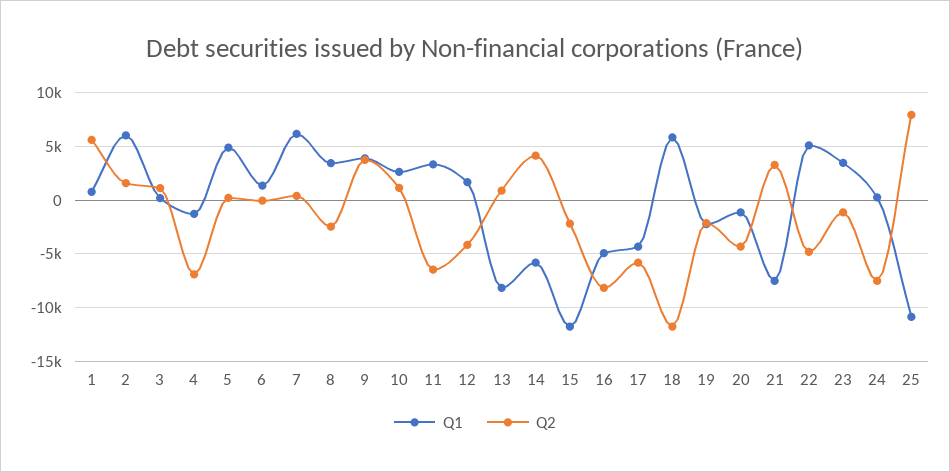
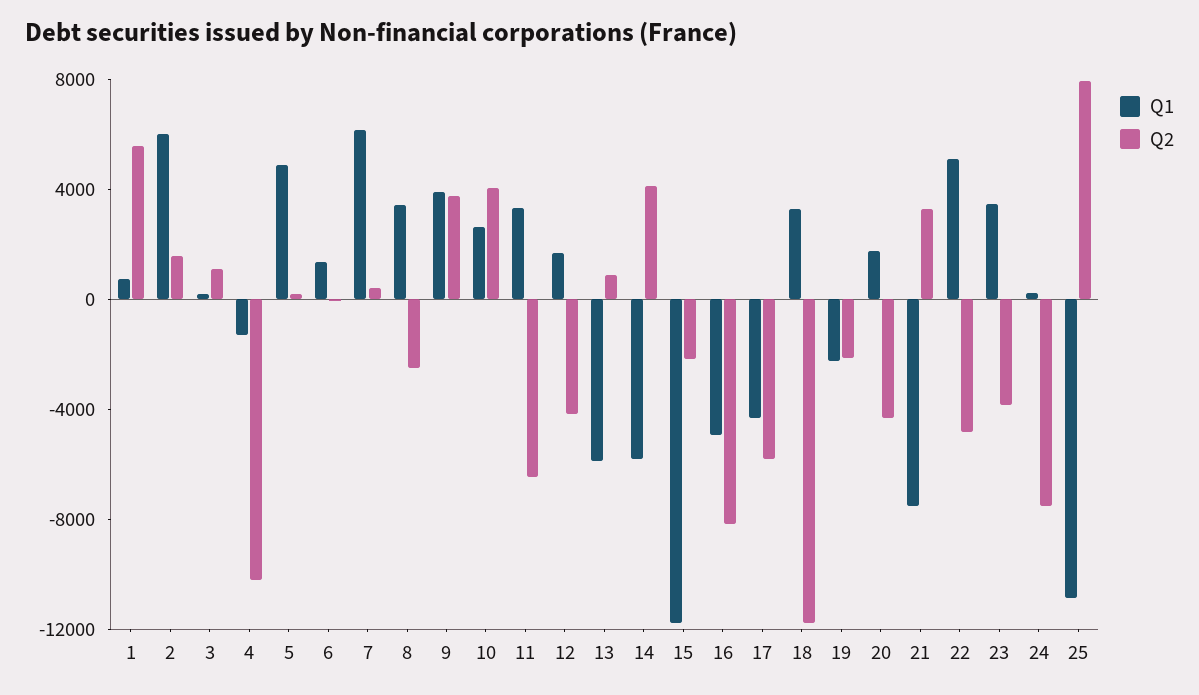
Q2, 4: -7000 -> -10000
Q2, 10: 1000 -> 4000
Q1, 13: -8000 -> -6000
Q1, 18: 6000 -> 3000
Q1, 20: -1000 -> 2000
Q2, 23: -1000 -> -4000

